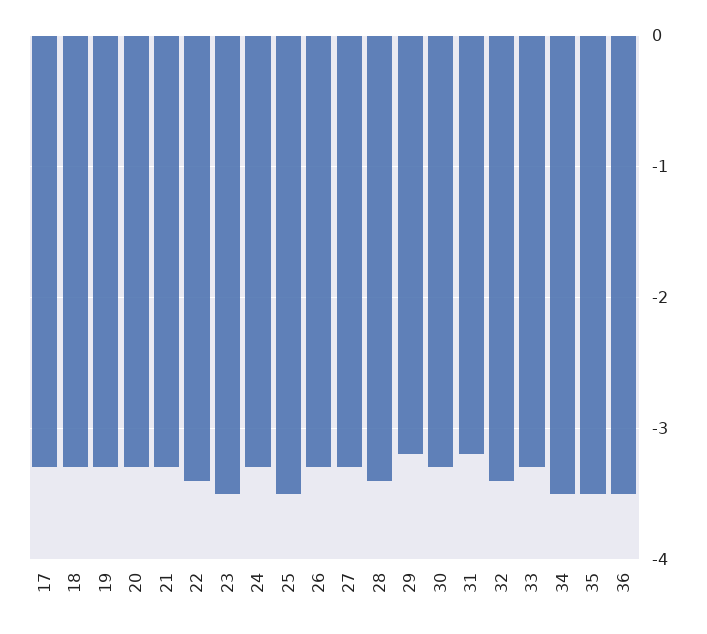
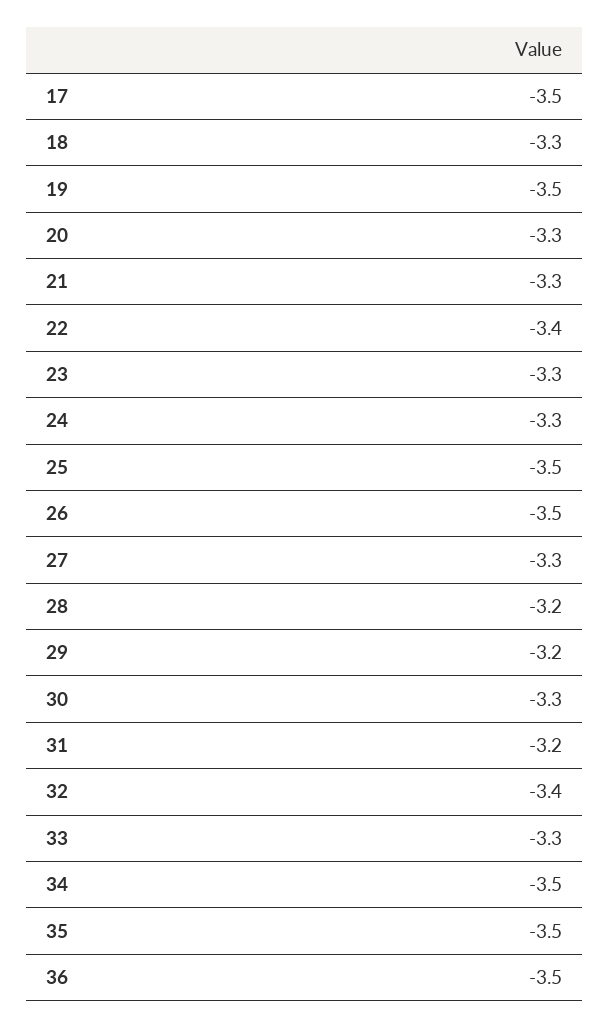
17: -3.3 -> -3.5
19: -3.3 -> -3.5
23: -3.5 -> -3.3
26: -3.3 -> -3.5
28: -3.4 -> -3.2

